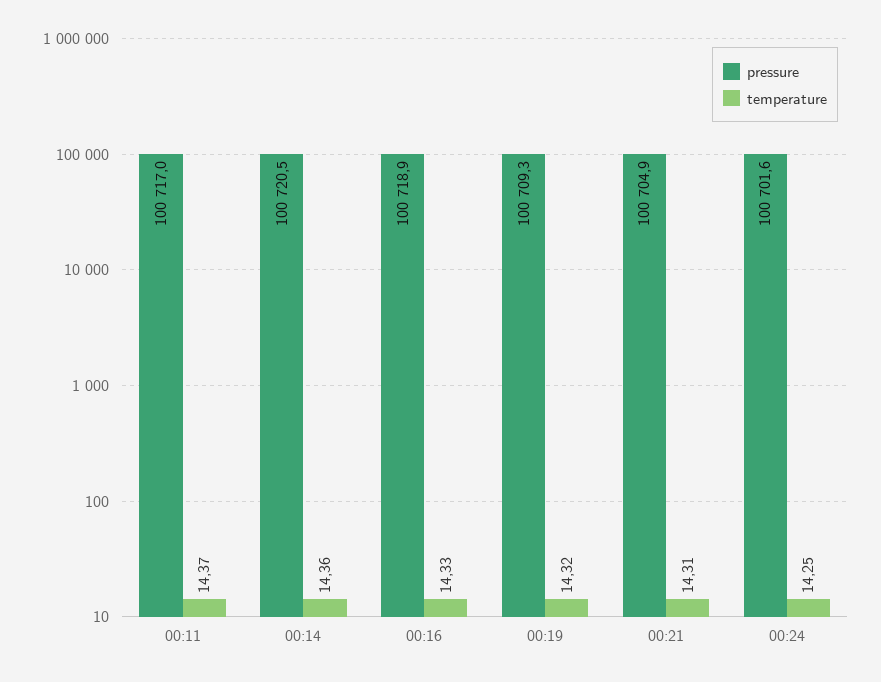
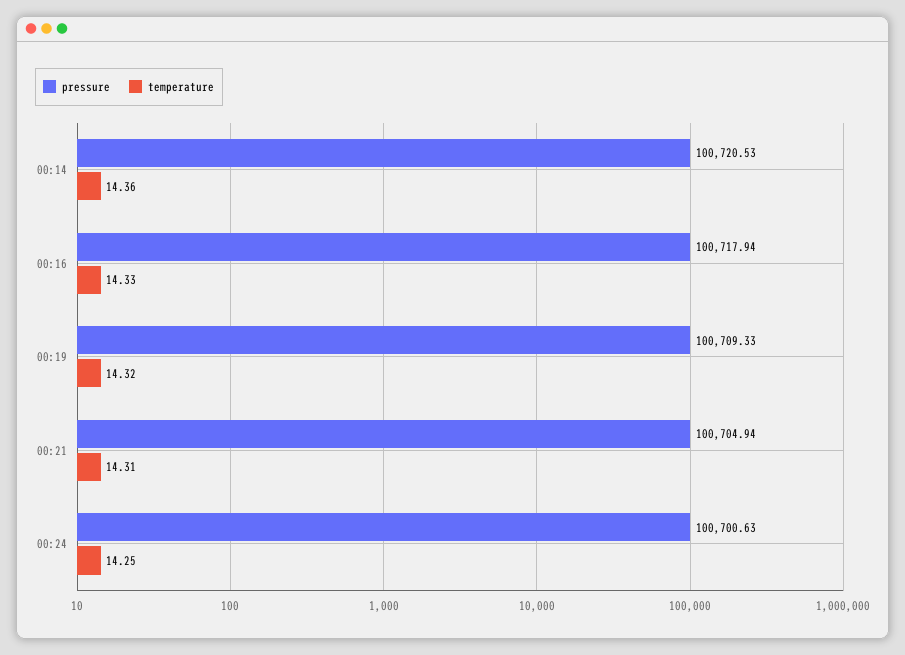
pressure, 00:11: 100717 -> none
temperature, 00:11: 14.37 -> none
pressure, 00:16: 100718.9 -> 100717.94
pressure, 00:24: 100701.6 -> 100700.63

